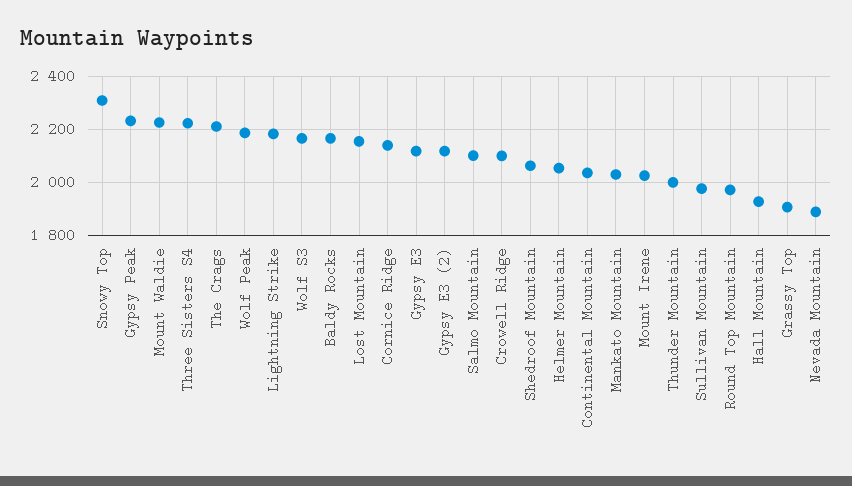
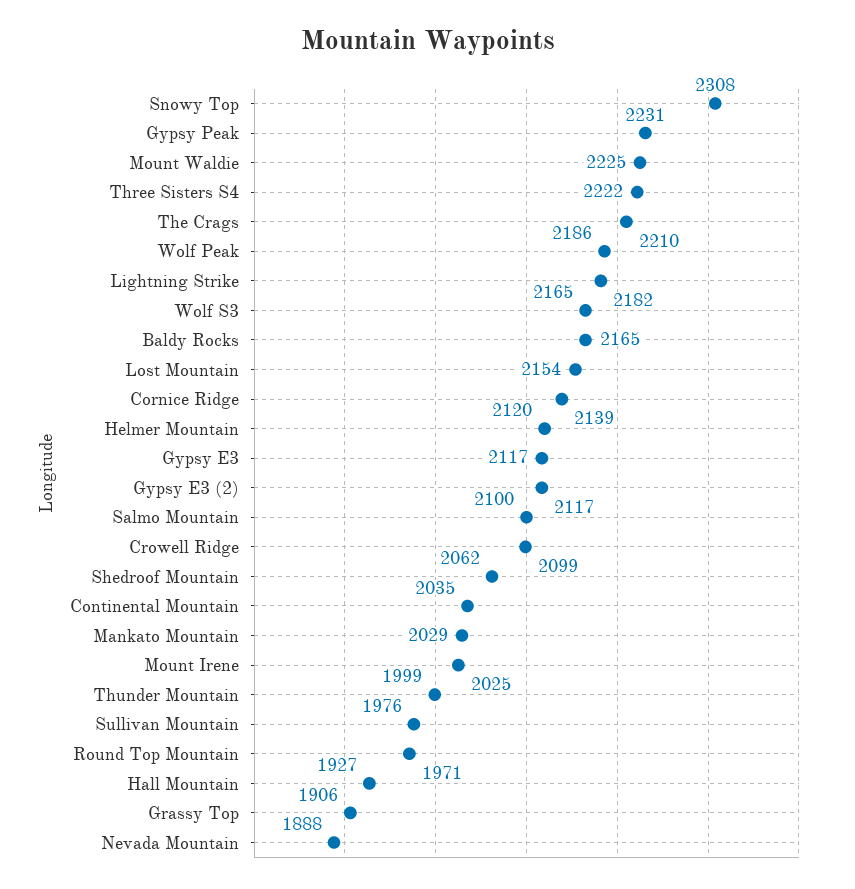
Helmer Mountain: 2050 -> 2120

